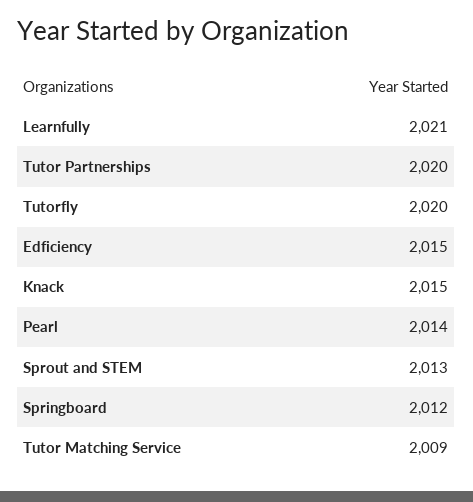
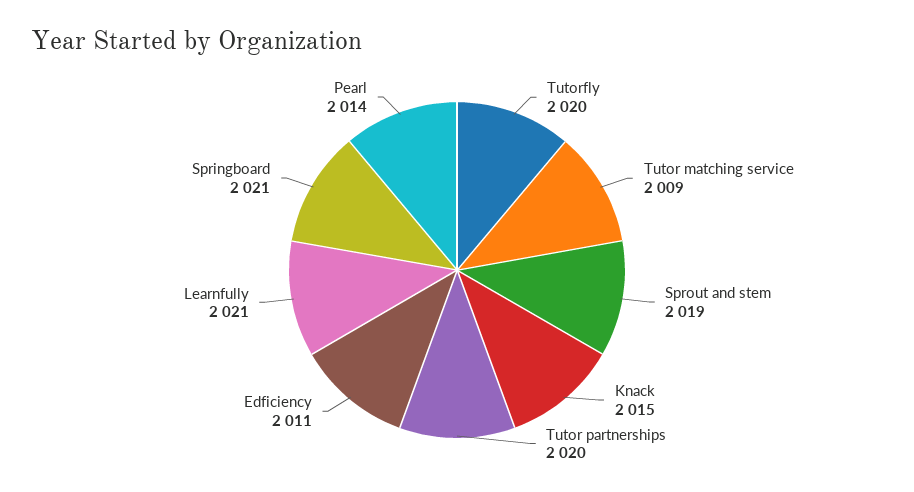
Edficiency: 2015 -> 2011
Sprout and STEM: 2013 -> 2019
Springboard: 2012 -> 2021

